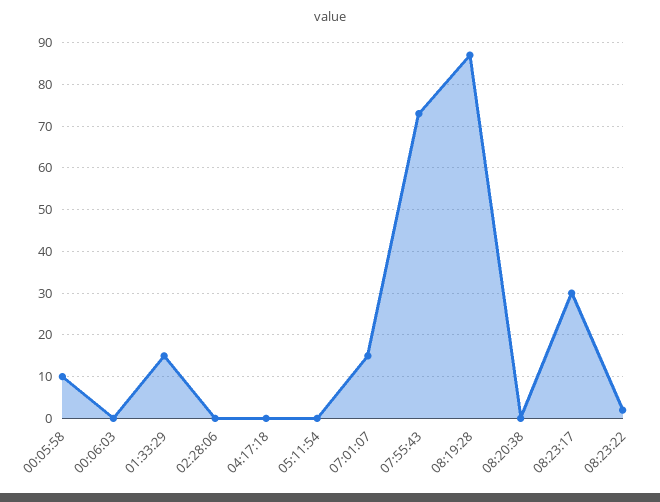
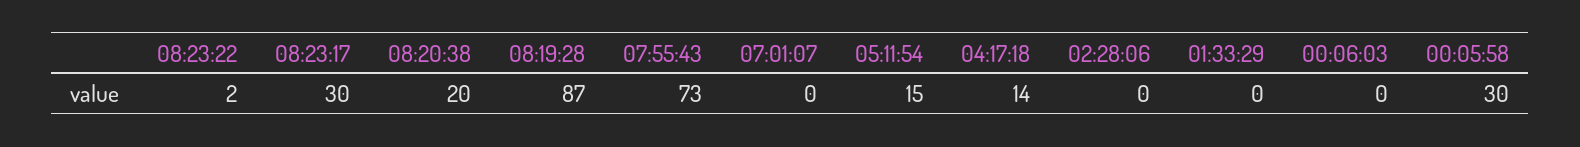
00:05:58: 10 -> 30
01:33:29: 15 -> 0
04:17:18: 0 -> 14
05:11:54: 0 -> 15
07:01:07: 15 -> 0
08:20:38: 0 -> 20

